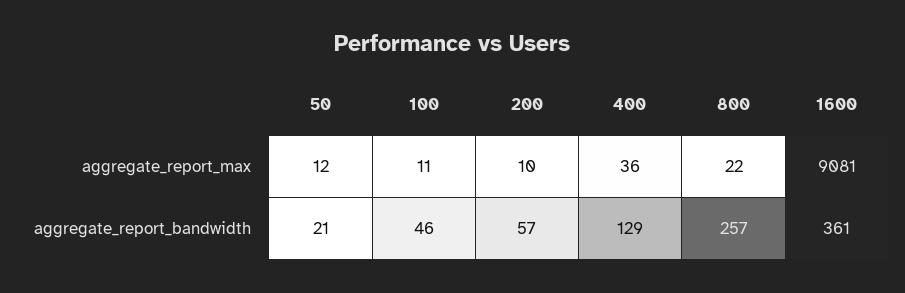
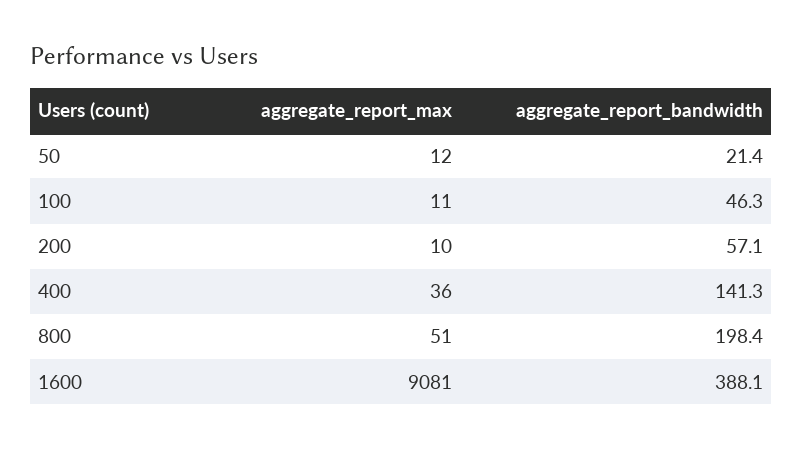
800, aggregate_report_max: 22 -> 51
400, aggregate_report_bandwidth: 129 -> 141.3
800, aggregate_report_bandwidth: 257 -> 198.4
1600, aggregate_report_bandwidth: 361 -> 388.1

